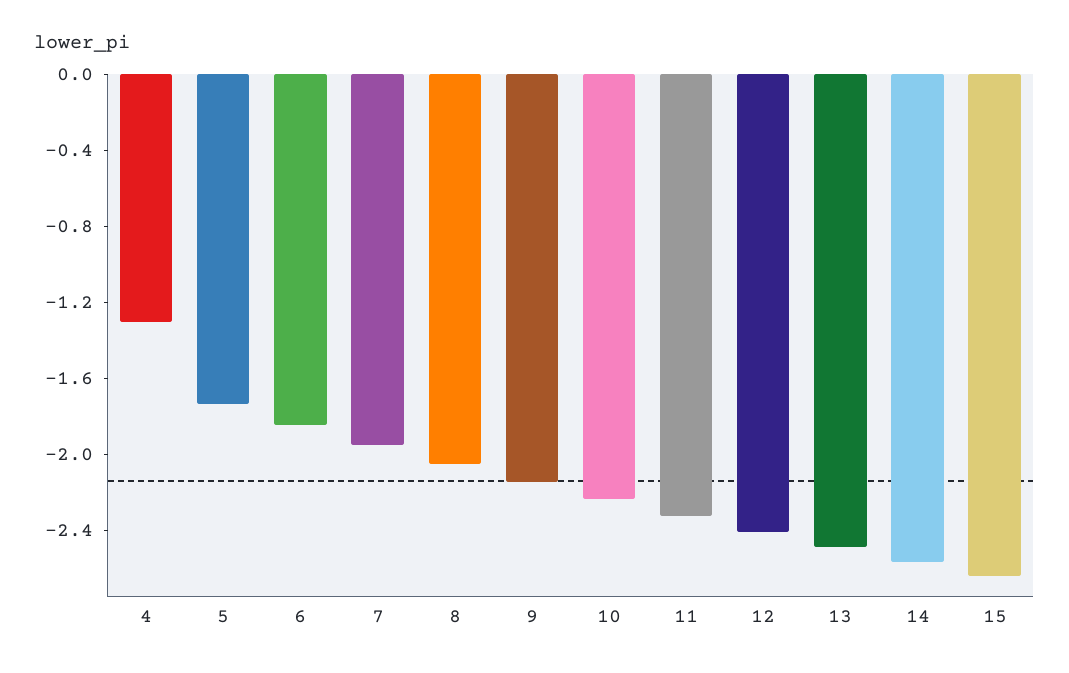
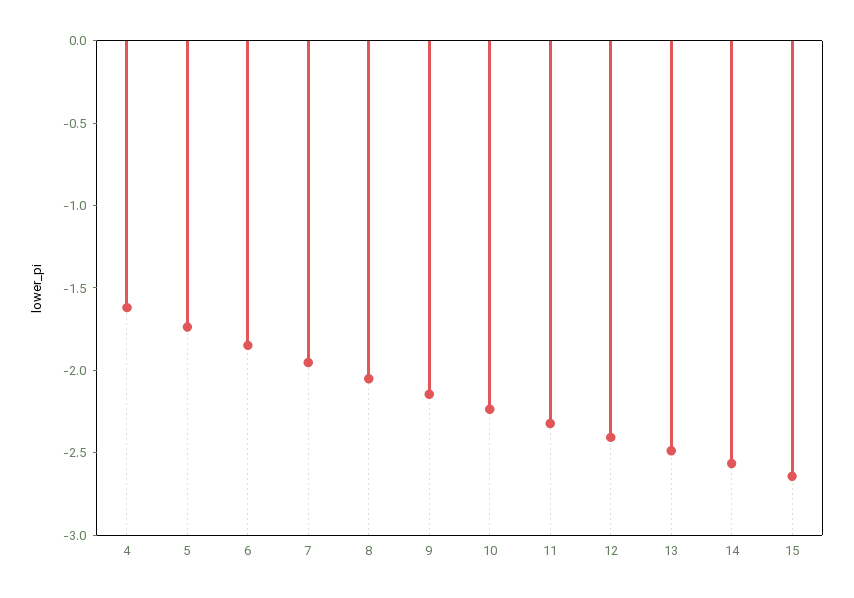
4: -1.3 -> -1.6

